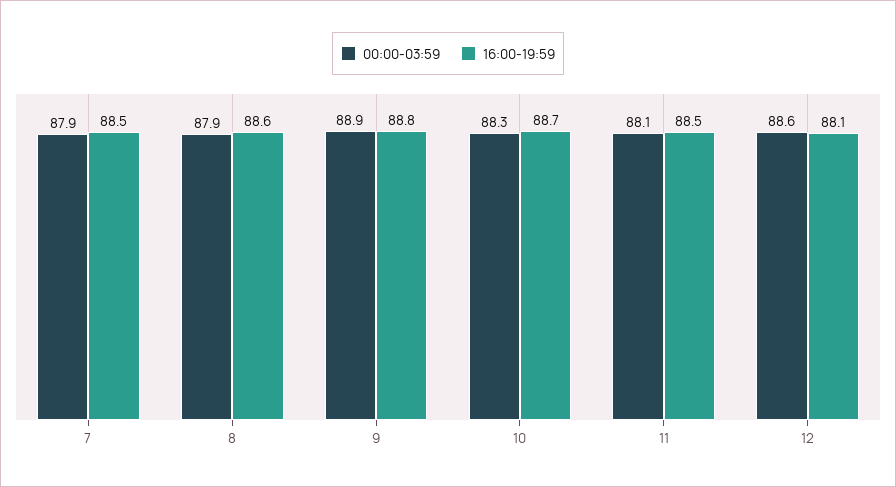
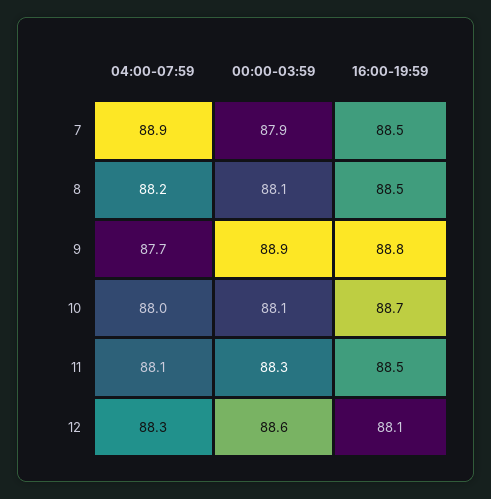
00:00-03:59, 8: 87.9 -> 88.1
16:00-19:59, 8: 88.6 -> 88.5
00:00-03:59, 10: 88.3 -> 88.1
00:00-03:59, 11: 88.1 -> 88.3
04:00-07:59, 7: none -> 88.9
04:00-07:59, 8: none -> 88.2
04:00-07:59, 9: none -> 87.7
04:00-07:59, 10: none -> 88
04:00-07:59, 11: none -> 88.1
04:00-07:59, 12: none -> 88.3

